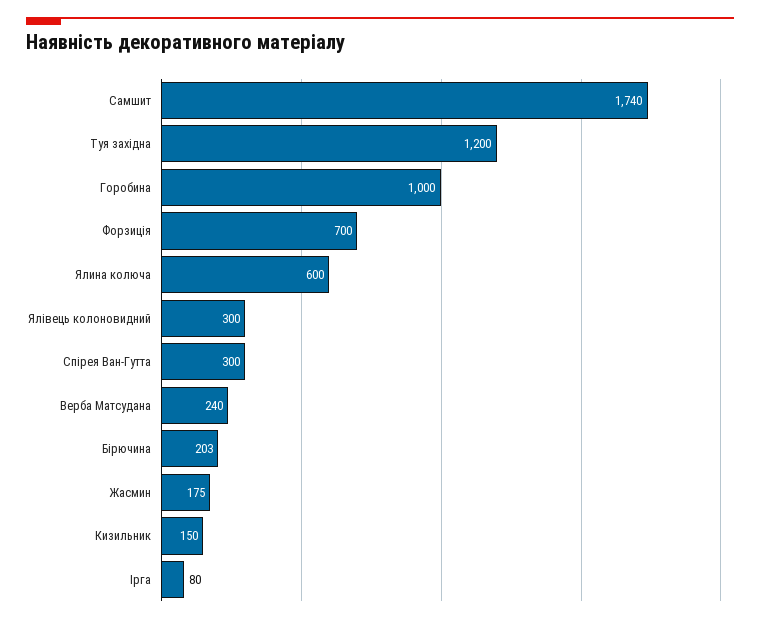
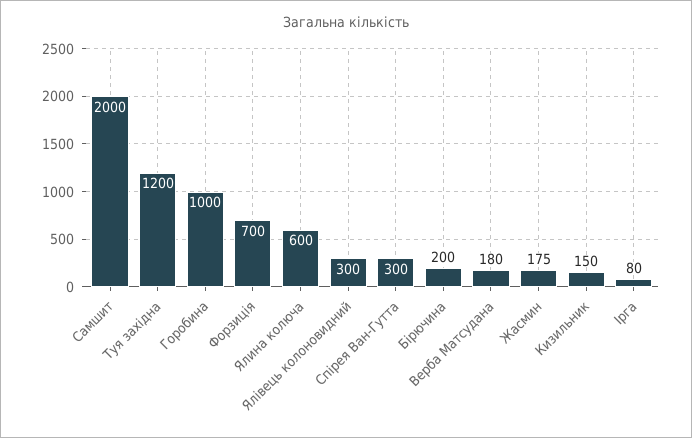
Самшит: 1740 -> 2000
Верба Матсудана: 240 -> 180
Бірючина: 203 -> 200

